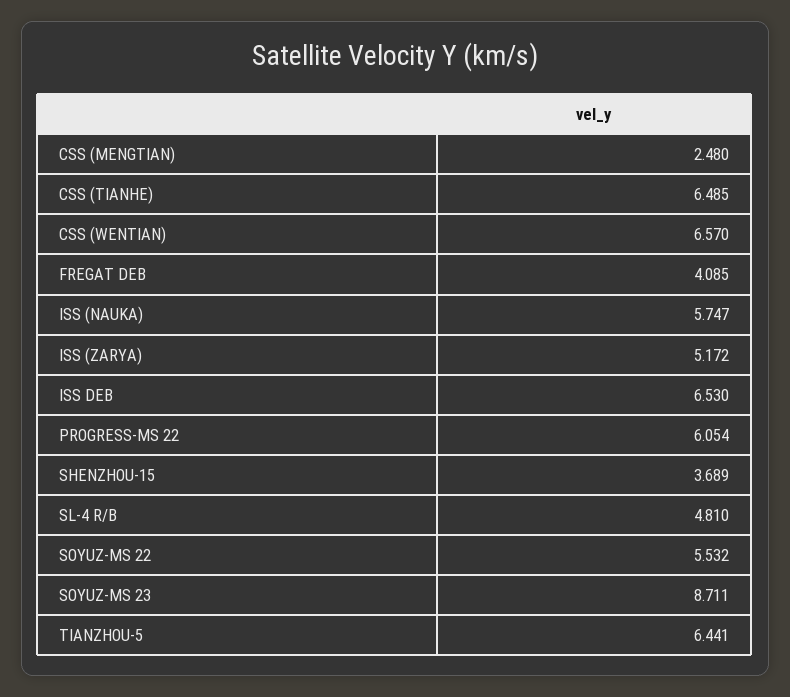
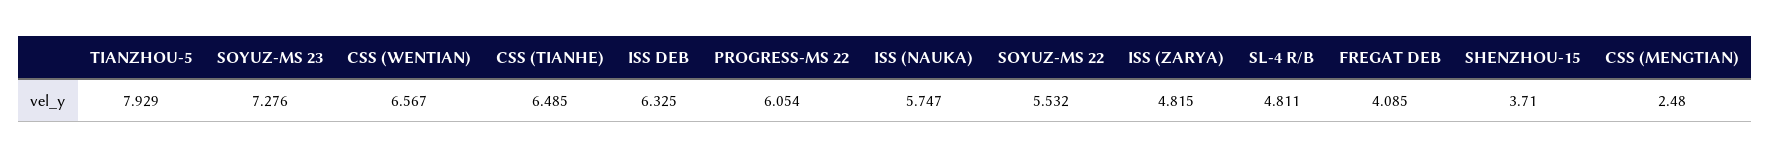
CSS (WENTIAN): 6.57 -> 6.567
ISS (ZARYA): 5.172 -> 4.815
ISS DEB: 6.53 -> 6.325
SHENZHOU-15: 3.689 -> 3.71
SL-4 R/B: 4.81 -> 4.811
SOYUZ-MS 23: 8.711 -> 7.276
TIANZHOU-5: 6.441 -> 7.929

